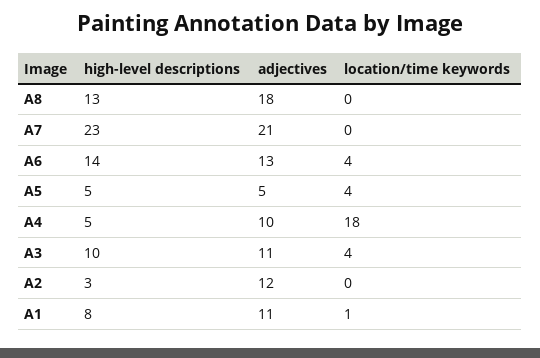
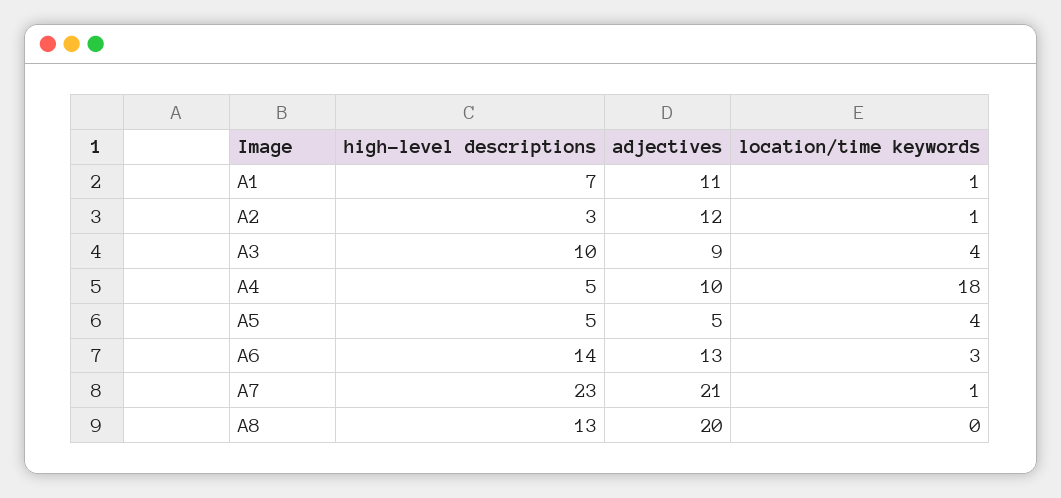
adjectives, A8: 18 -> 20
location/time keywords, A7: 0 -> 1
location/time keywords, A6: 4 -> 3
adjectives, A3: 11 -> 9
location/time keywords, A2: 0 -> 1
high-level descriptions, A1: 8 -> 7

